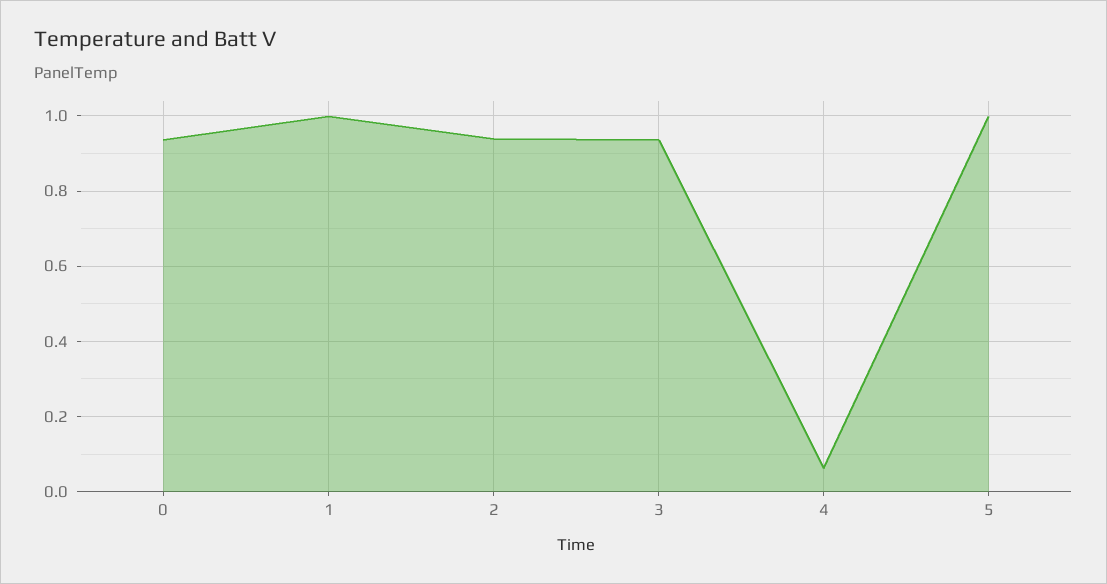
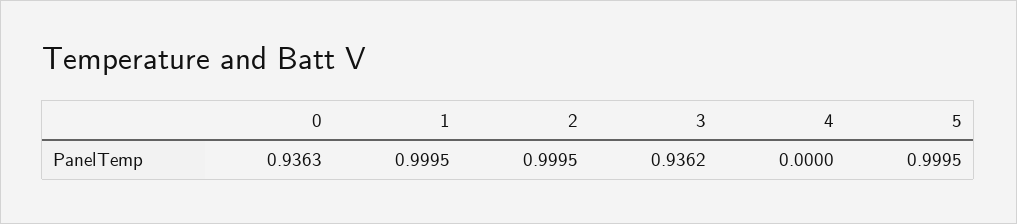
2: 0.94 -> 0.9995
4: 0.06 -> 0

